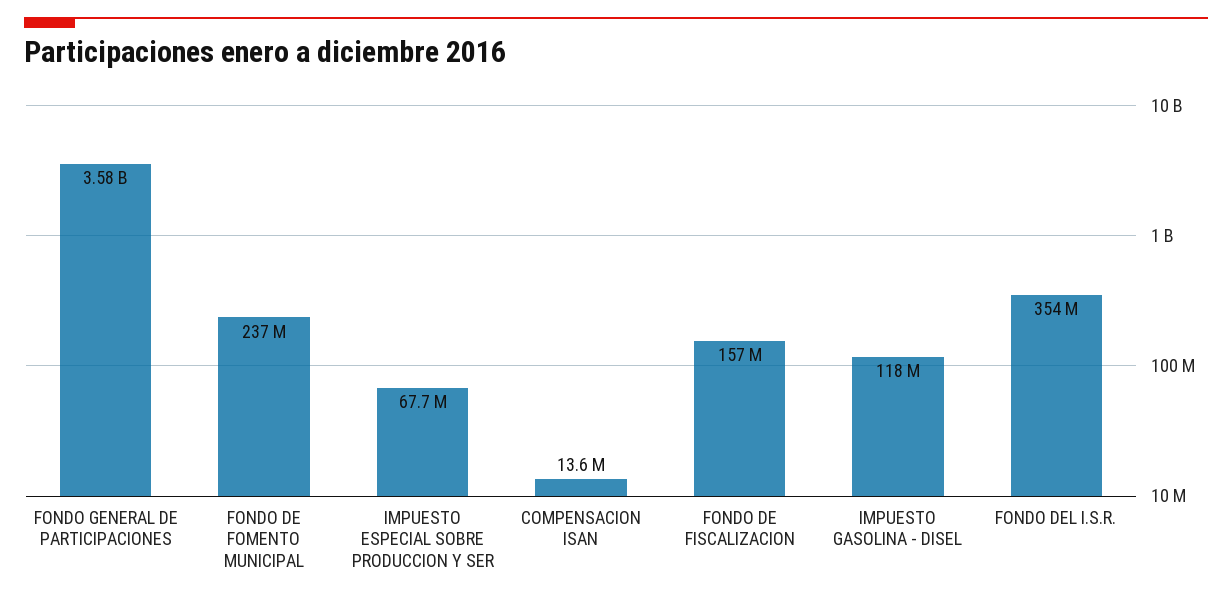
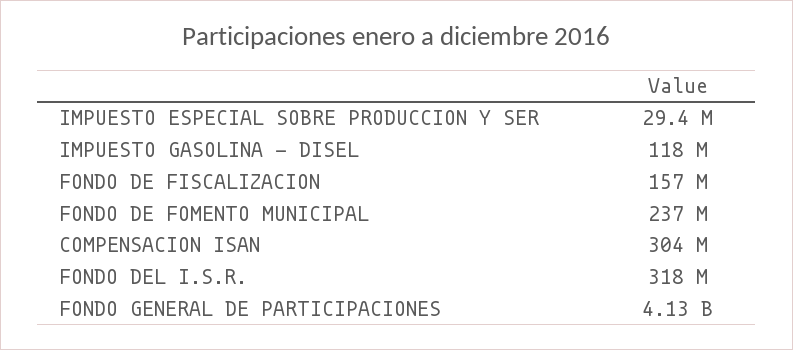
FONDO GENERAL DE PARTICIPACIONES: 3580000000 -> 4130000000
IMPUESTO ESPECIAL SOBRE PRODUCCION Y SER: 67700000 -> 29400000
COMPENSACION ISAN: 13600000 -> 304000000
FONDO DEL I.S.R.: 354000000 -> 318000000

